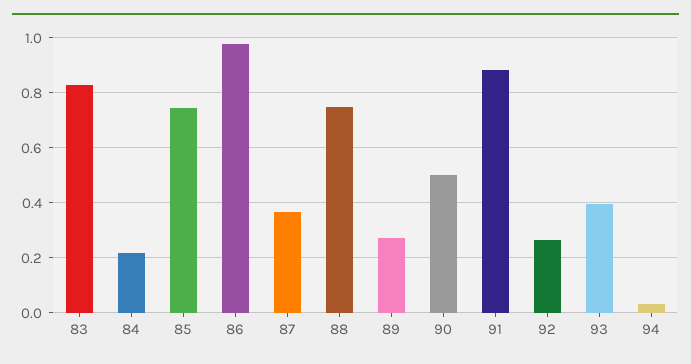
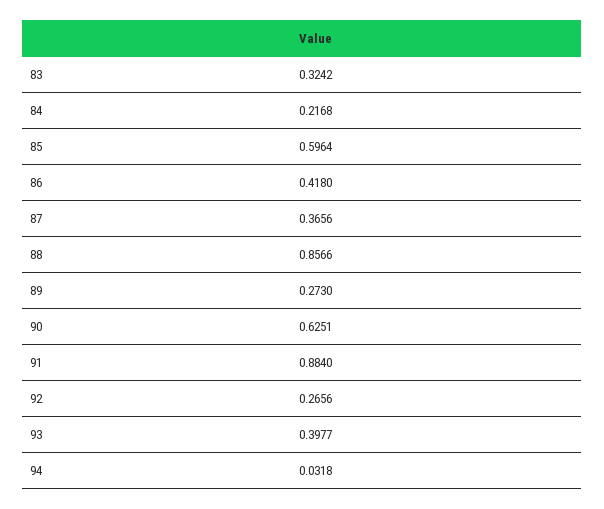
83: 0.825 -> 0.3242
85: 0.75 -> 0.5964
86: 0.975 -> 0.418
88: 0.75 -> 0.8566
90: 0.5 -> 0.6251

